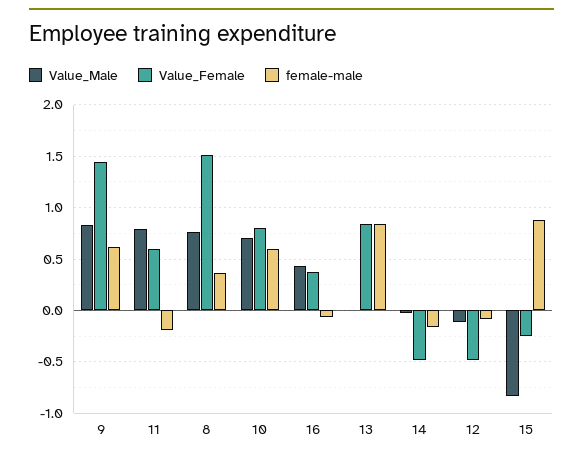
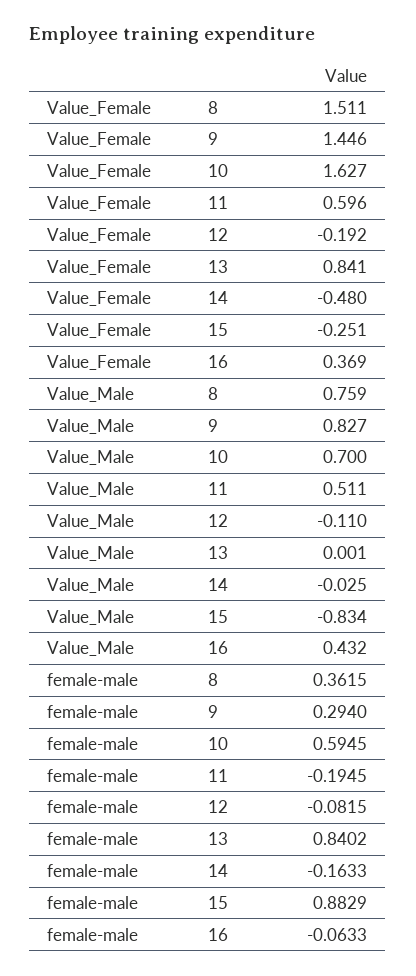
female-male, 9: 0.6 -> 0.294
Value_Male, 11: 0.8 -> 0.511
Value_Female, 10: 0.8 -> 1.627
Value_Female, 12: -0.5 -> -0.192

